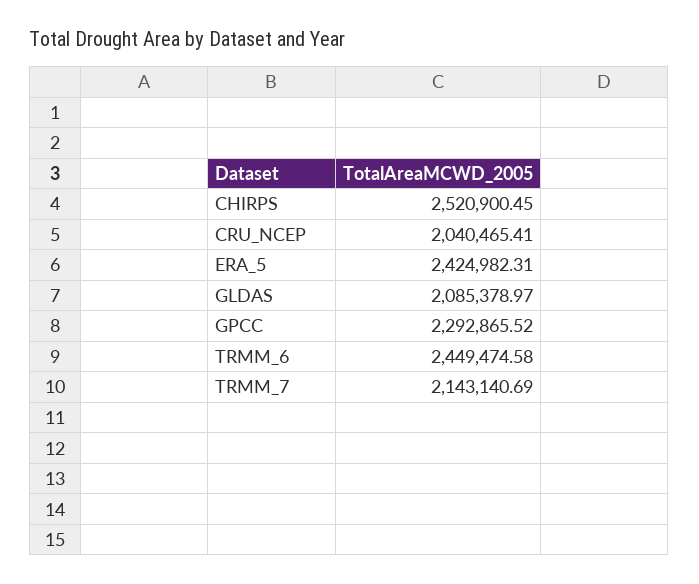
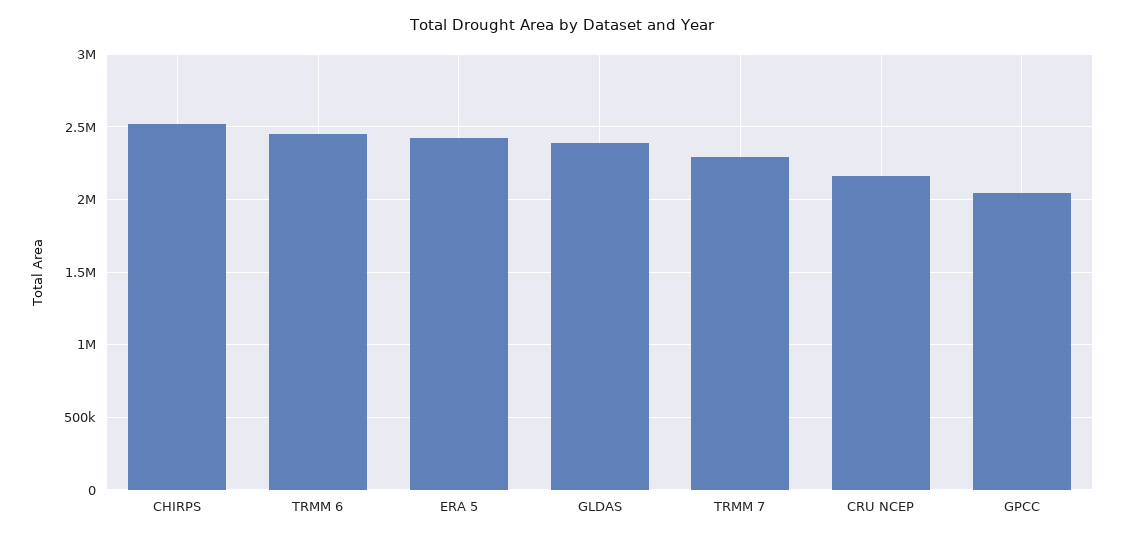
CRU_NCEP: 2040465.41 -> 2150000
GLDAS: 2085378.97 -> 2400000
GPCC: 2292865.52 -> 2050000
TRMM_7: 2143140.69 -> 2300000

